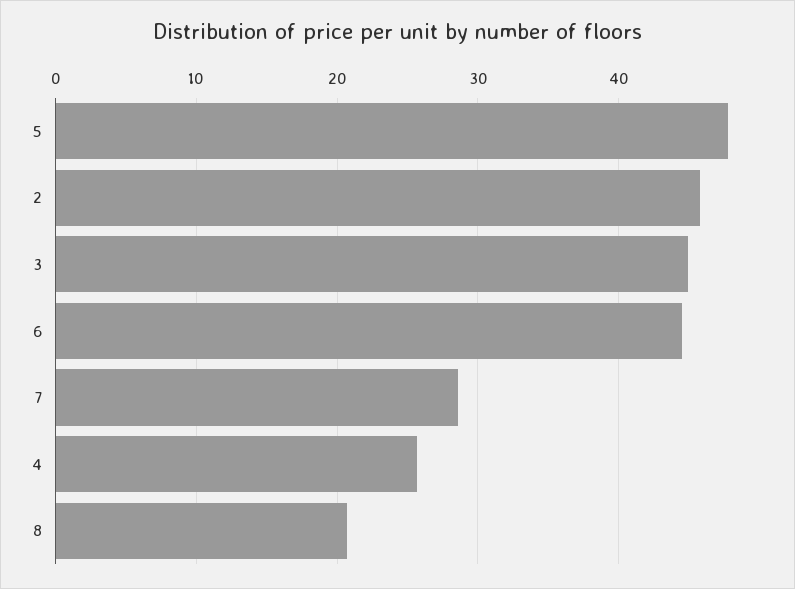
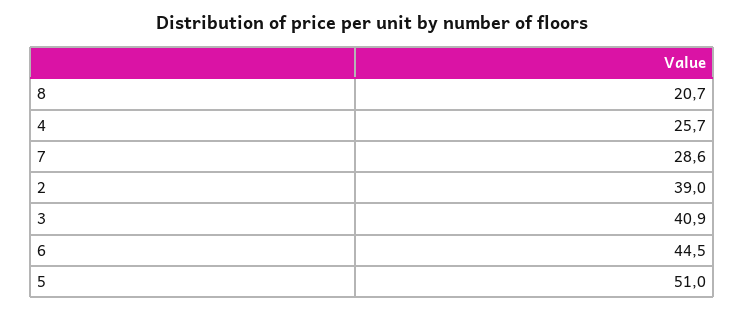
5: 48 -> 51
2: 46 -> 39
3: 45 -> 40.9

